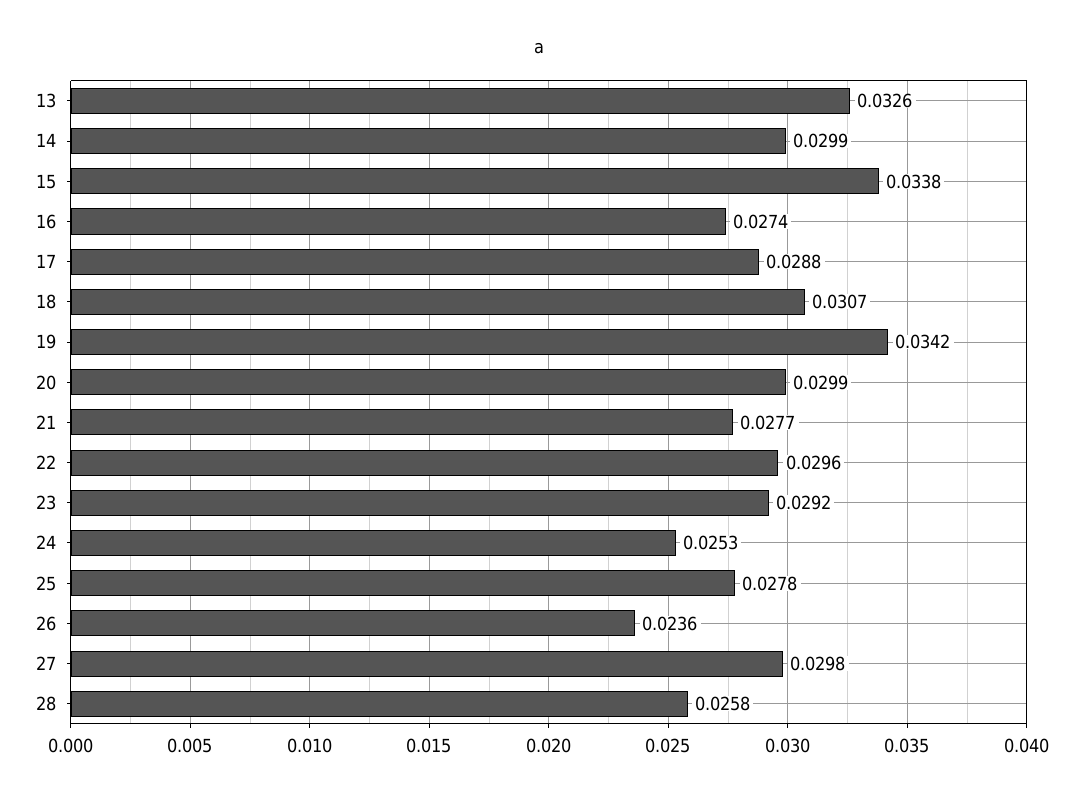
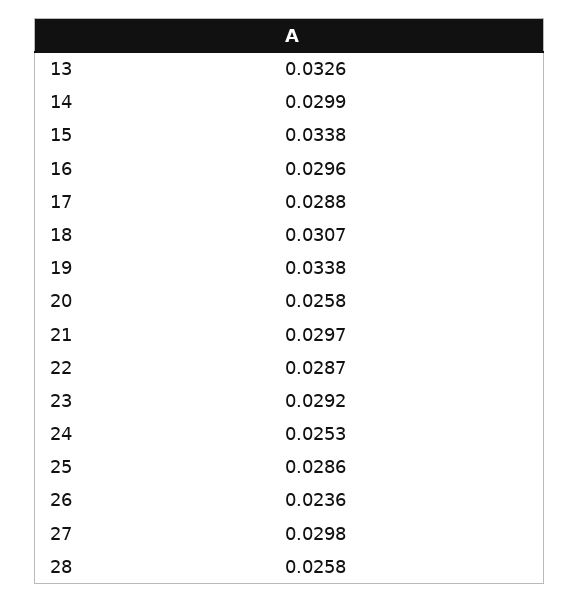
16: 0.0274 -> 0.0296
19: 0.0342 -> 0.0338
20: 0.0299 -> 0.0258
21: 0.0277 -> 0.0297
22: 0.0296 -> 0.0287
25: 0.0278 -> 0.0286

